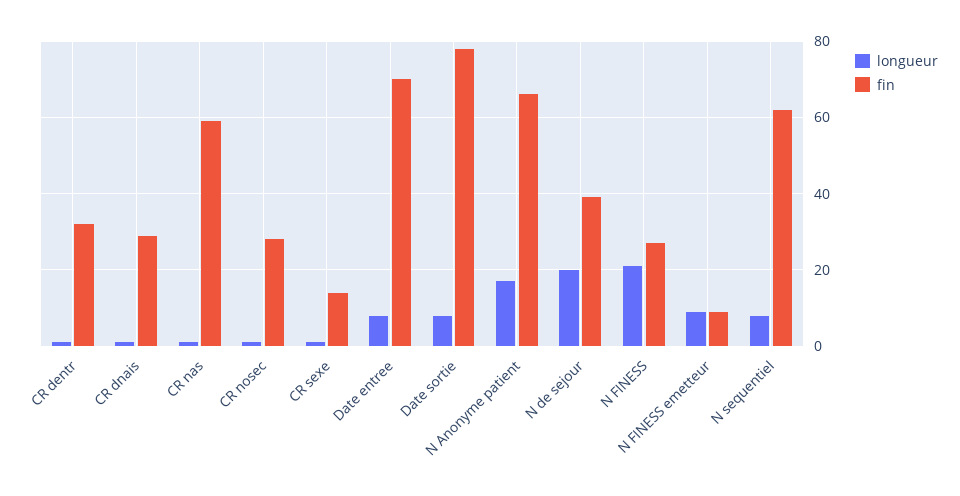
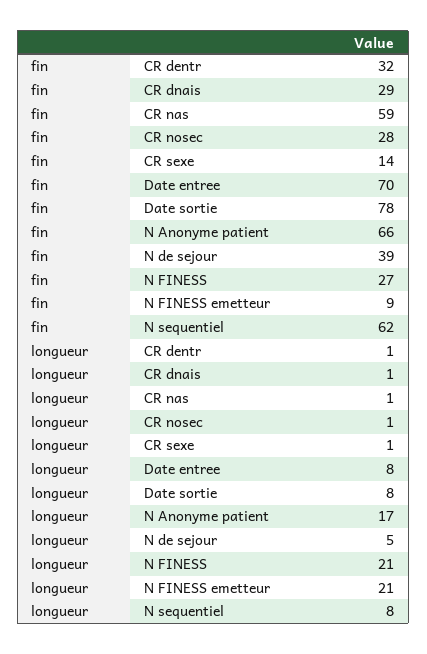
longueur, N de sejour: 20 -> 5
longueur, N FINESS emetteur: 10 -> 21

